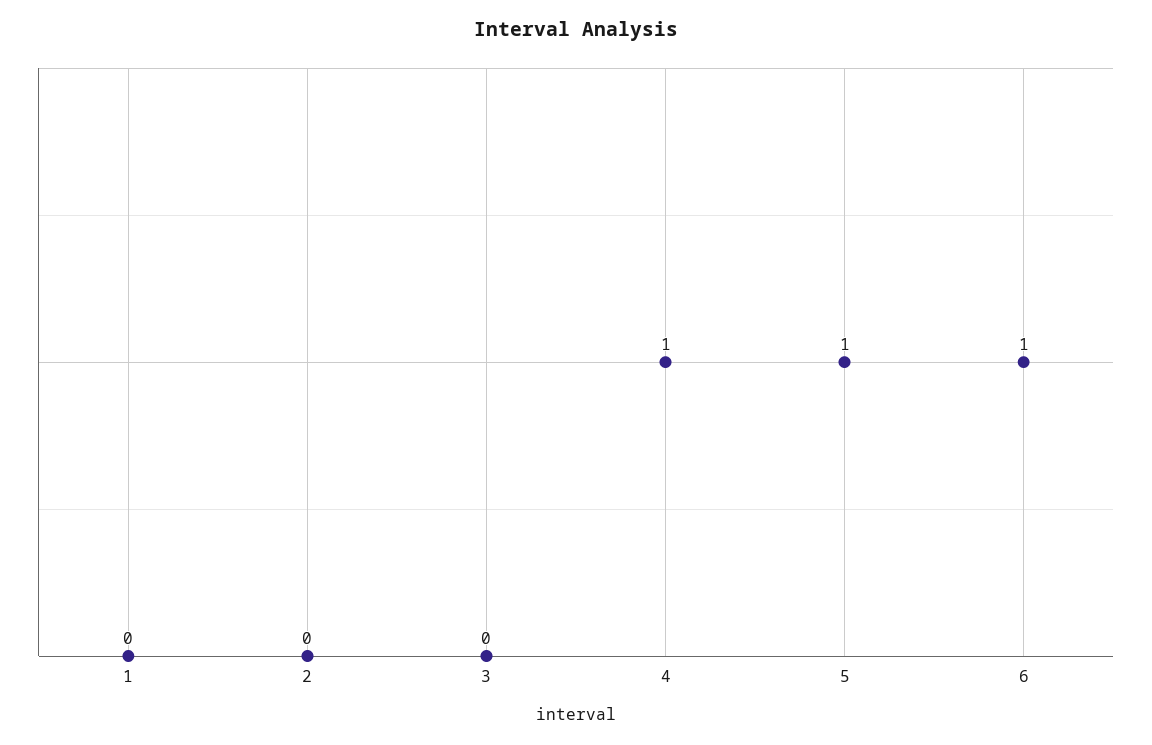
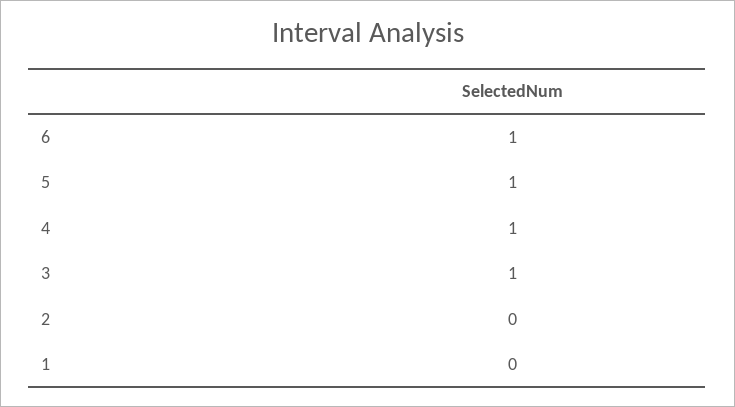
3: 0 -> 1

